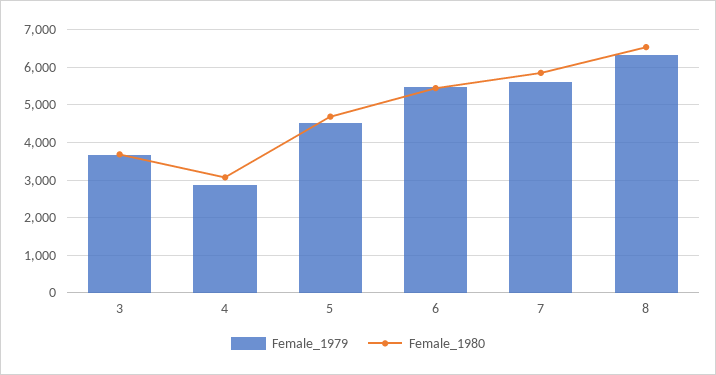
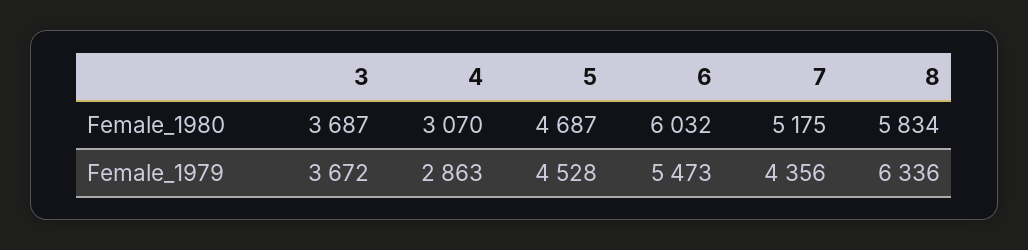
Female_1980, 6: 5400 -> 6032
Female_1979, 7: 5600 -> 4356
Female_1980, 7: 5800 -> 5175
Female_1980, 8: 6600 -> 5834

